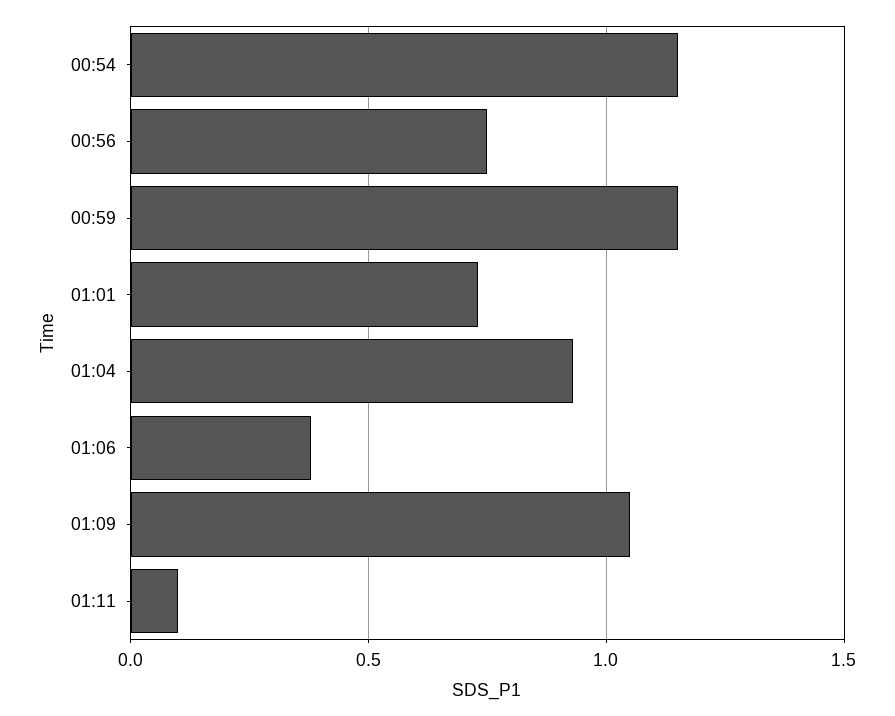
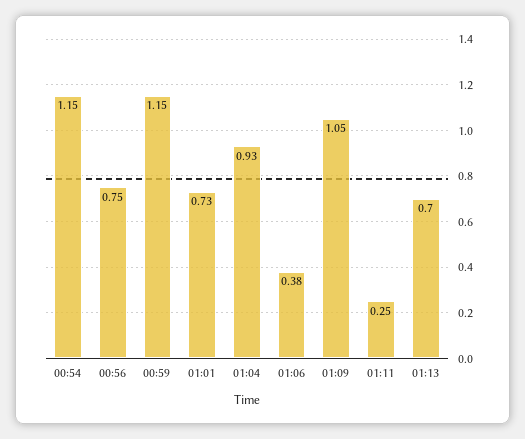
01:11: 0.1 -> 0.25
01:13: none -> 0.7

